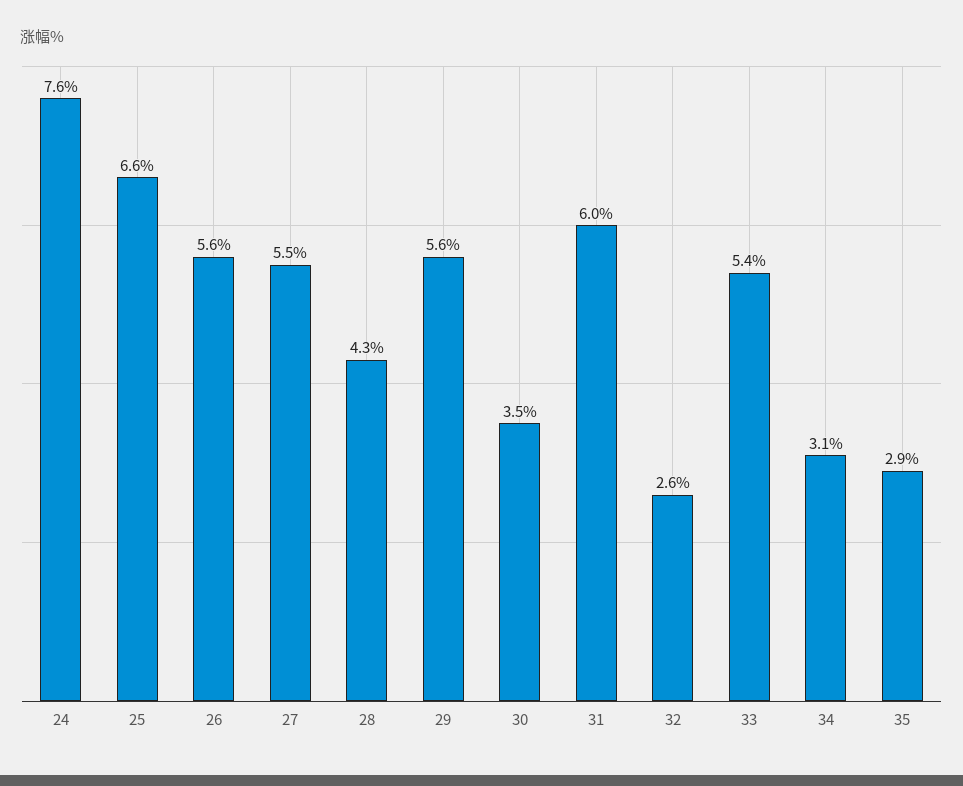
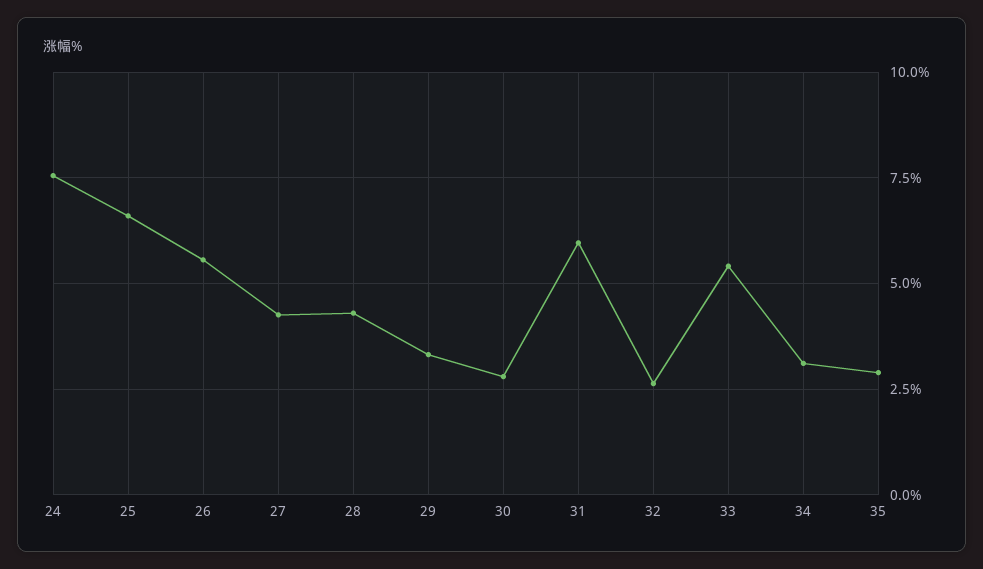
27: 5.5 -> 4.25
29: 5.6 -> 3.25
30: 3.5 -> 2.75

